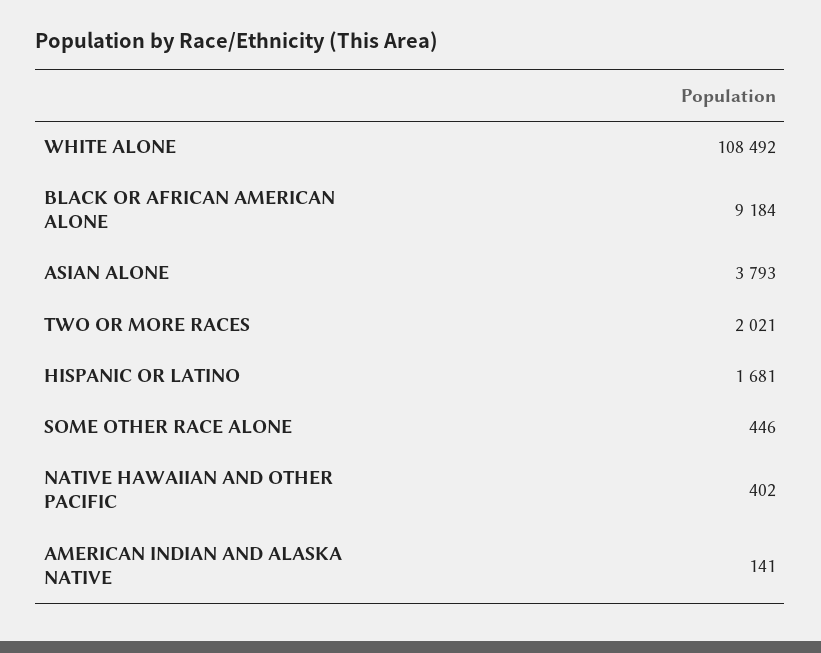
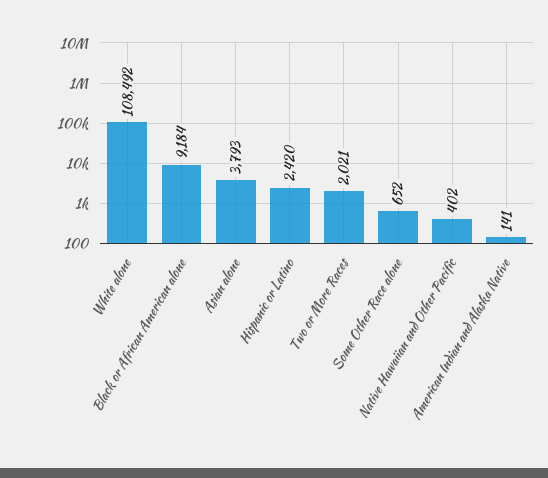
HISPANIC OR LATINO: 1681 -> 2420
SOME OTHER RACE ALONE: 446 -> 652

